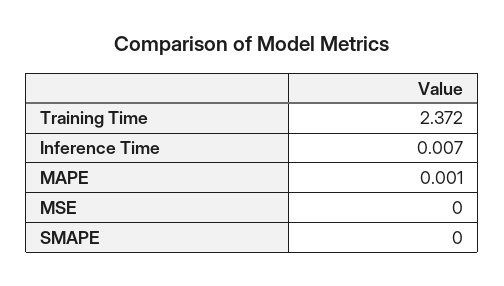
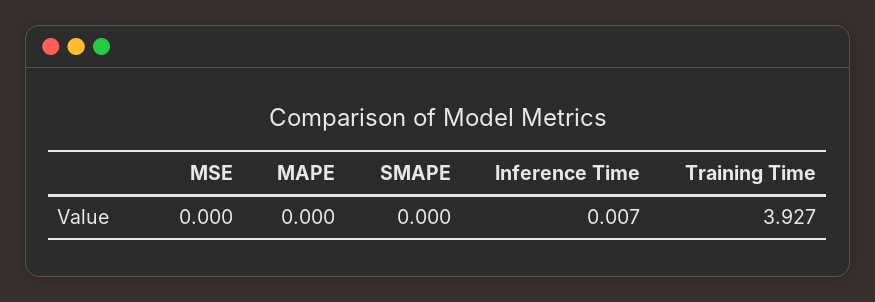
Training Time: 2.372 -> 3.927
MAPE: 0.001 -> 0

